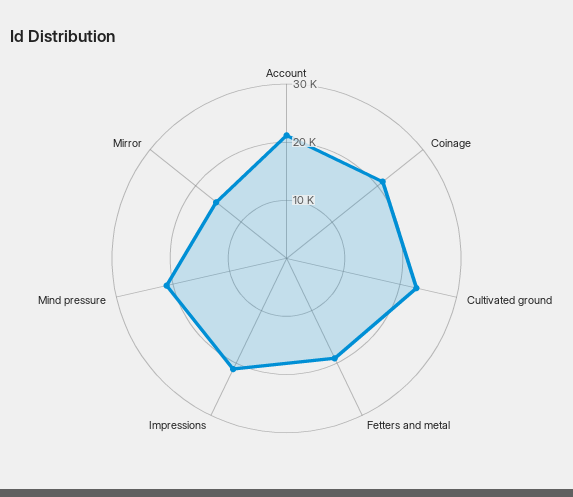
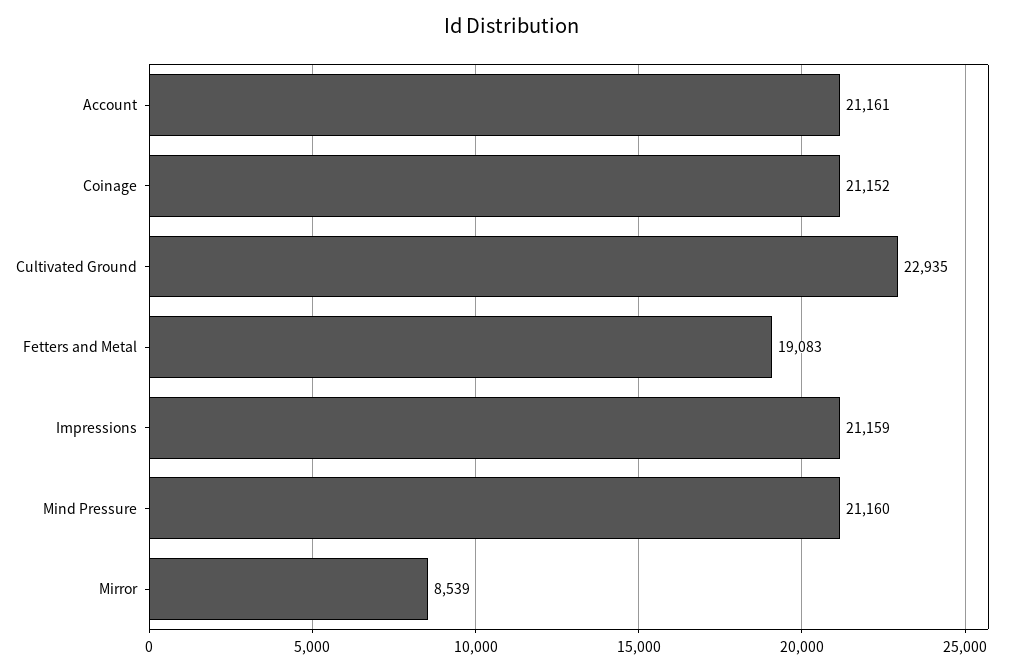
Mirror: 16000 -> 8539

